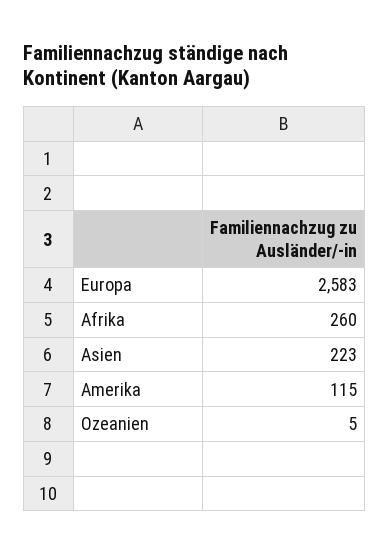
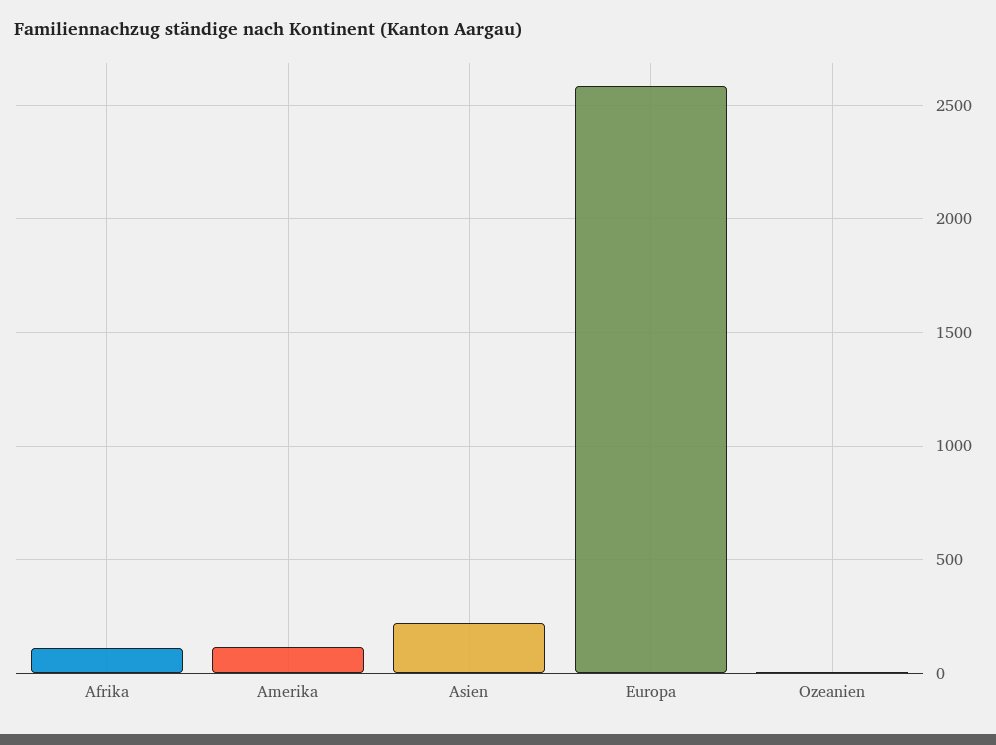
Afrika: 260 -> 100

